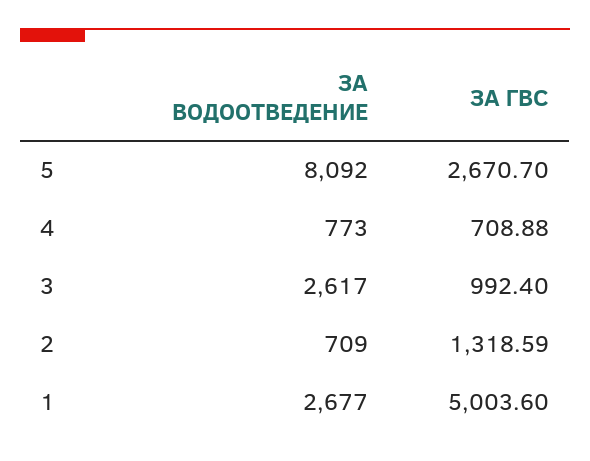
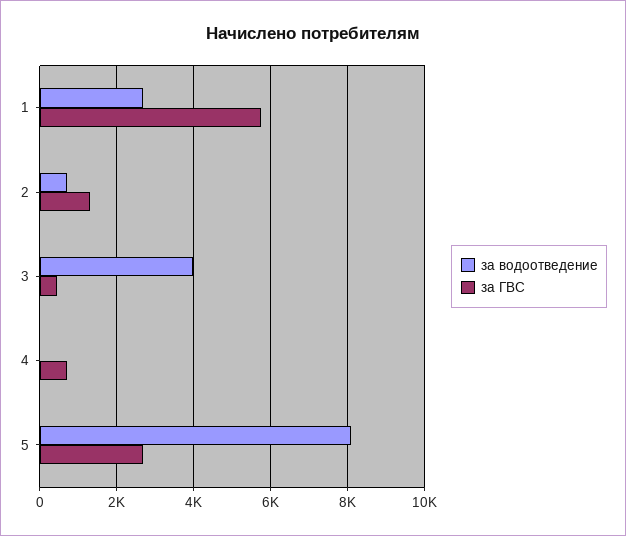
ЗА ВОДООТВЕДЕНИЕ, 4: 773 -> 0
ЗА ВОДООТВЕДЕНИЕ, 3: 2617 -> 4000
ЗА ГВС, 3: 992.4 -> 400
ЗА ГВС, 1: 5003.6 -> 5800

